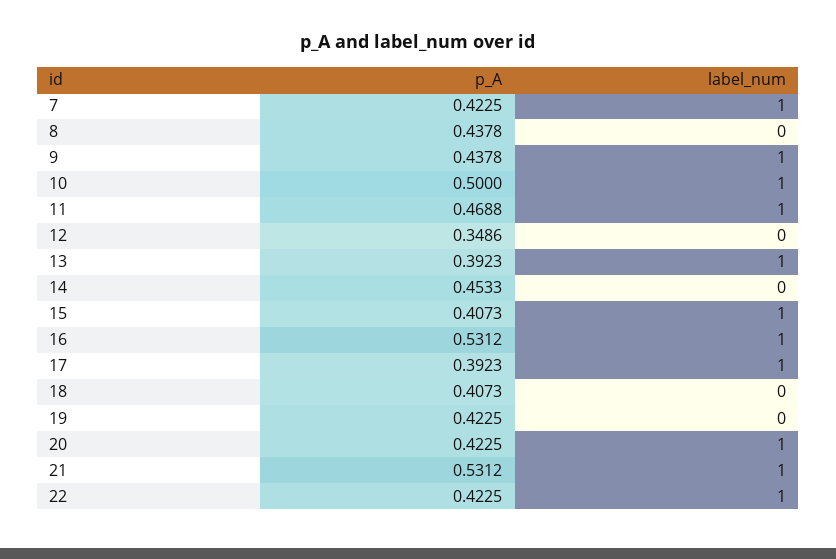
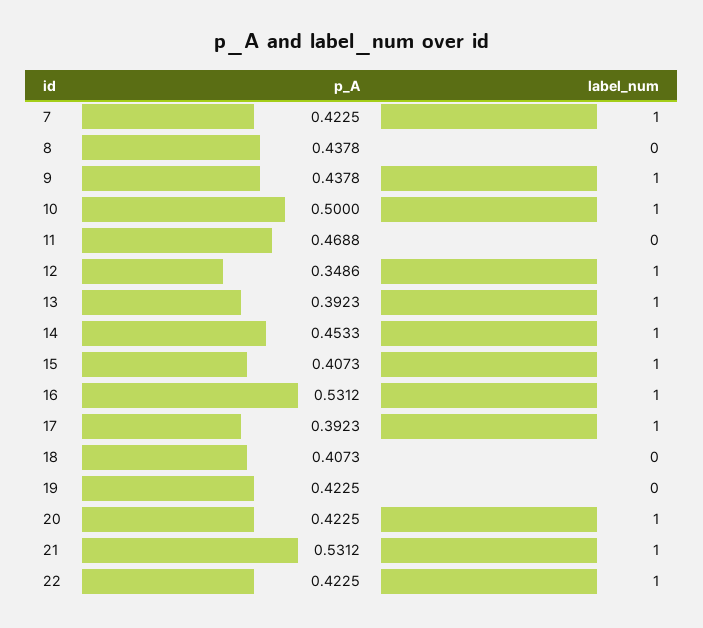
label_num, 11: 1 -> 0
label_num, 12: 0 -> 1
label_num, 14: 0 -> 1

